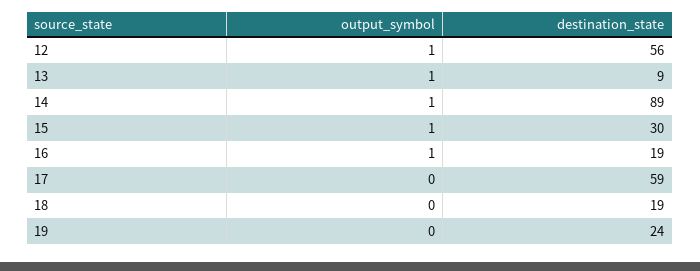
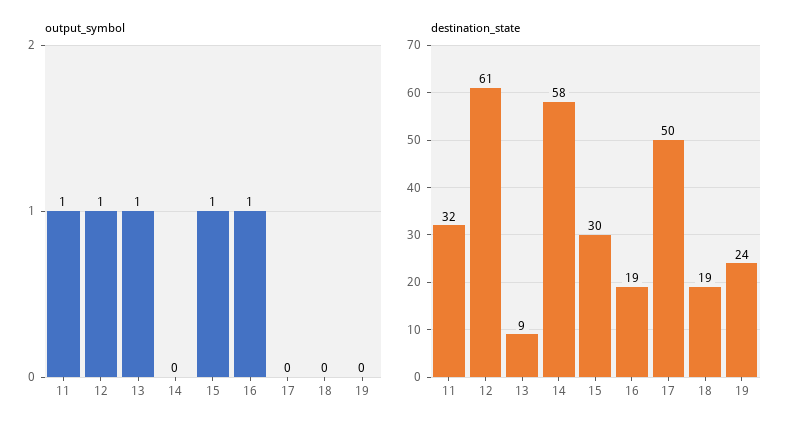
destination_state, 12: 56 -> 61
output_symbol, 14: 1 -> 0
destination_state, 14: 89 -> 58
destination_state, 17: 59 -> 50
output_symbol, 11: none -> 1
destination_state, 11: none -> 32

